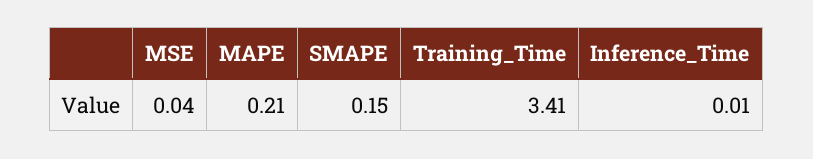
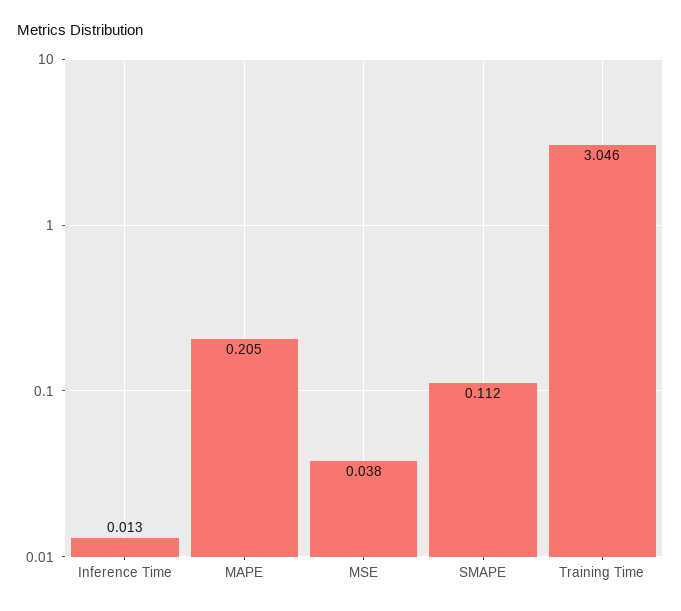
SMAPE: 0.15 -> 0.112
Training_Time: 3.41 -> 3.046

